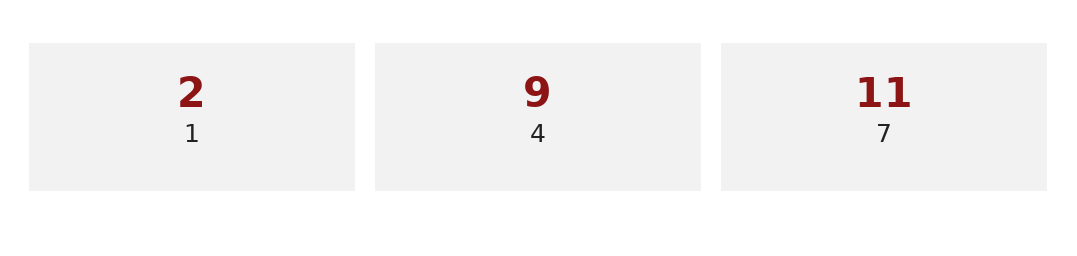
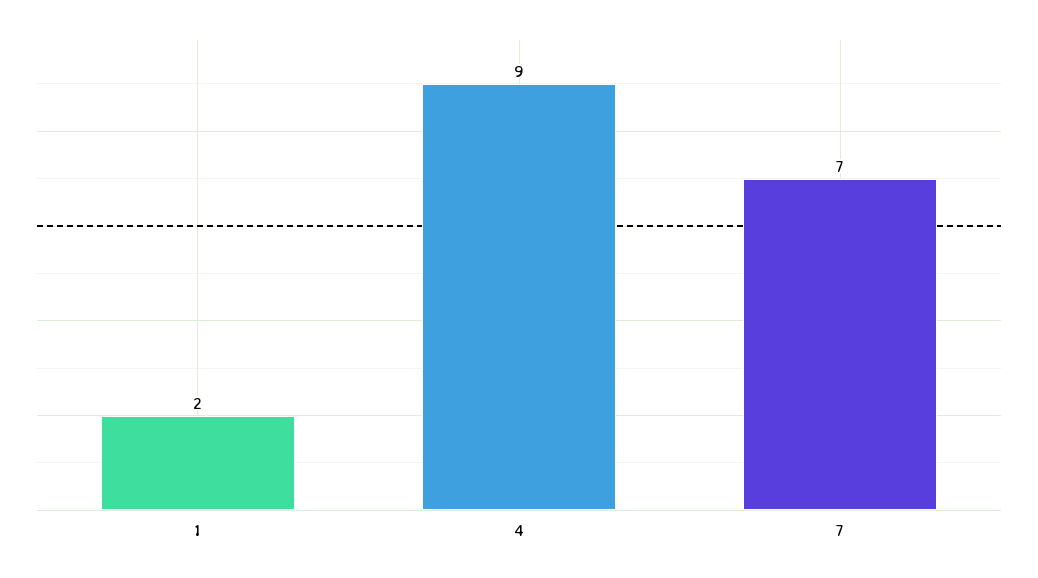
7: 11 -> 7

